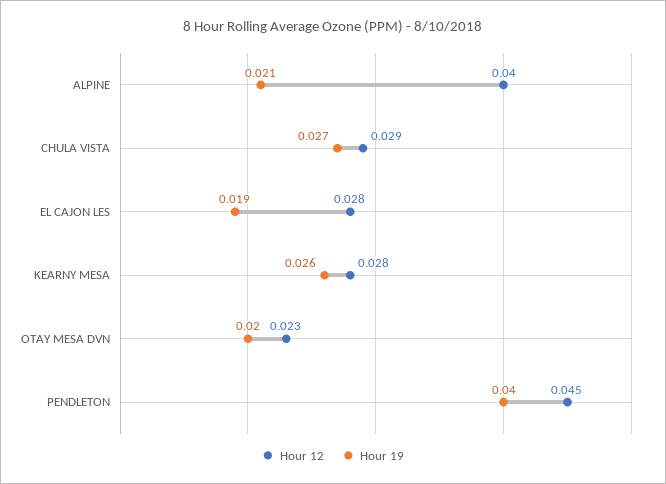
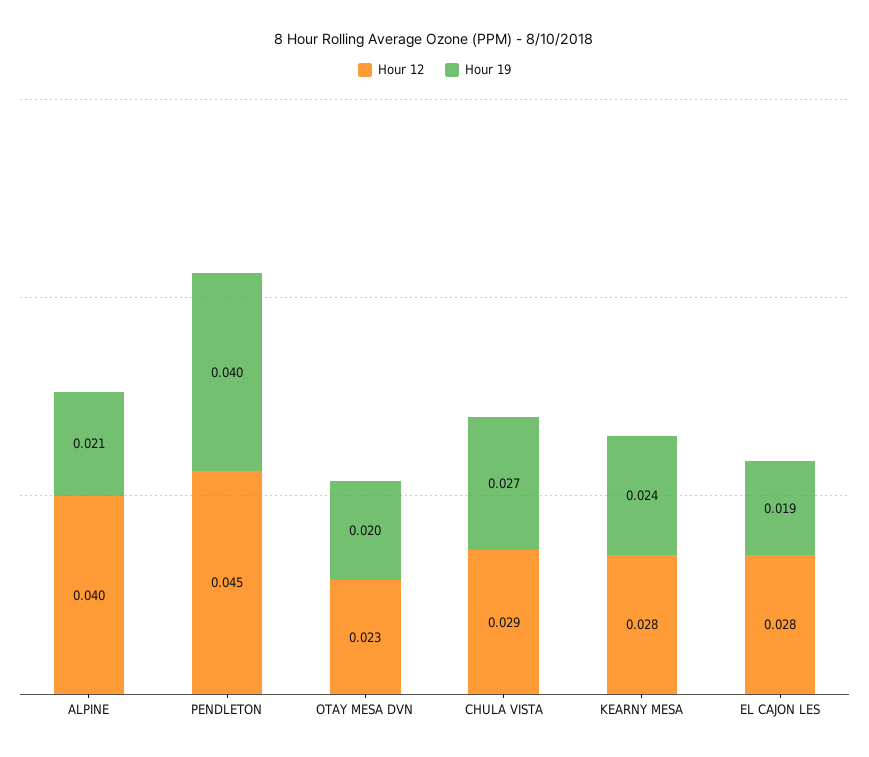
Hour 19, KEARNY MESA: 0.026 -> 0.024

